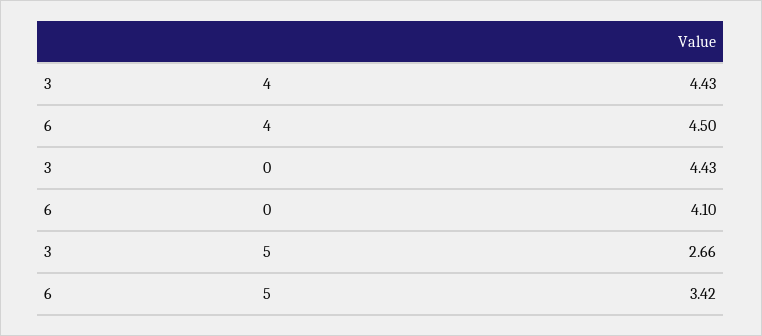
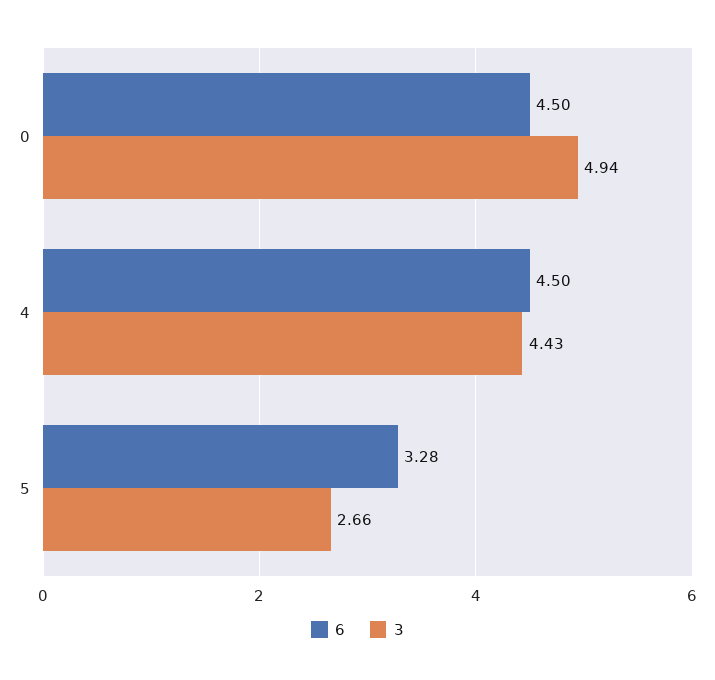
3, 0: 4.43 -> 4.94
6, 0: 4.1 -> 4.5
6, 5: 3.42 -> 3.28

